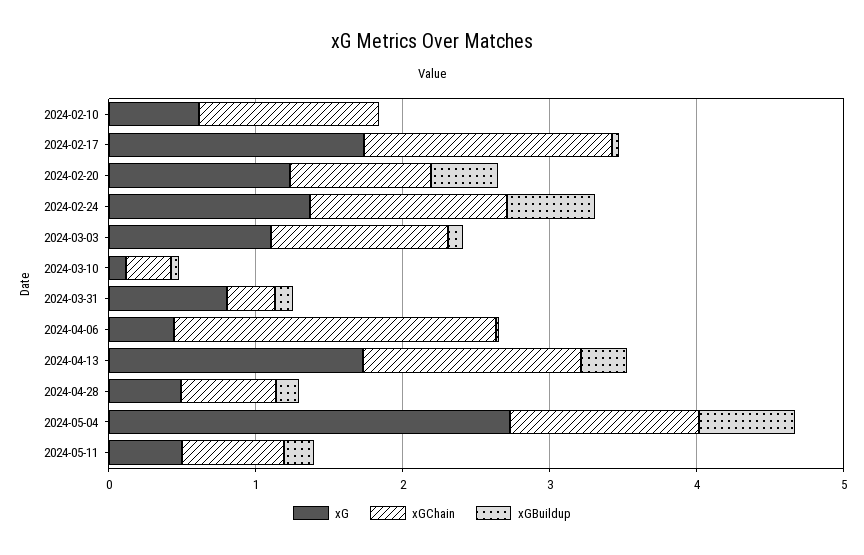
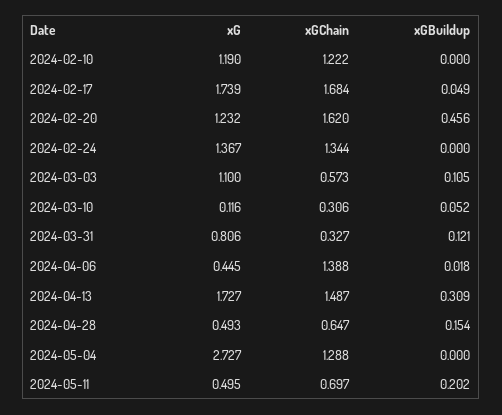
xG, 2024-02-10: 0.6 -> 1.19
xGChain, 2024-02-20: 1 -> 1.62
xGBuildup, 2024-02-24: 0.6 -> 0
xGChain, 2024-03-03: 1.2 -> 0.573
xGChain, 2024-04-06: 2.2 -> 1.388
xGBuildup, 2024-05-04: 0.6 -> 0

